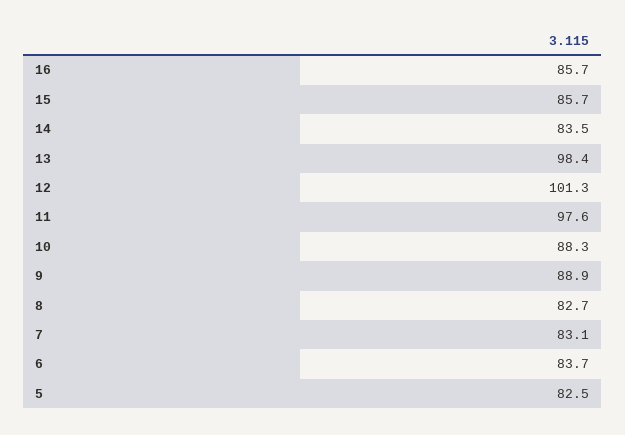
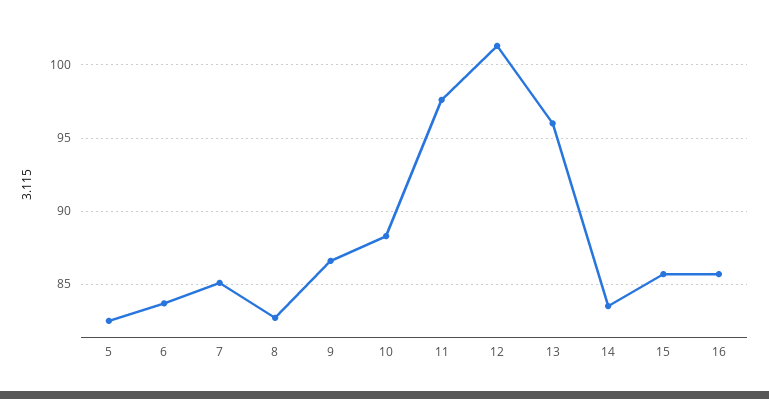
13: 98.4 -> 96
9: 88.9 -> 86.5
7: 83.1 -> 85

